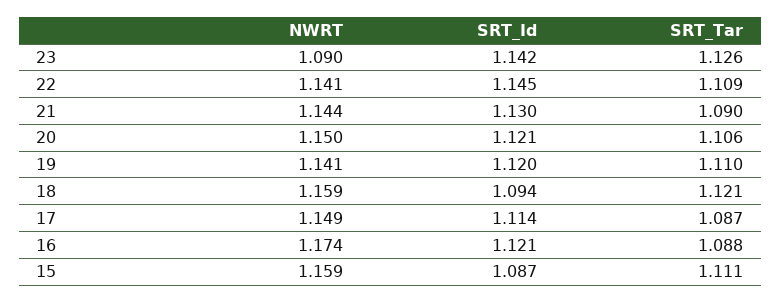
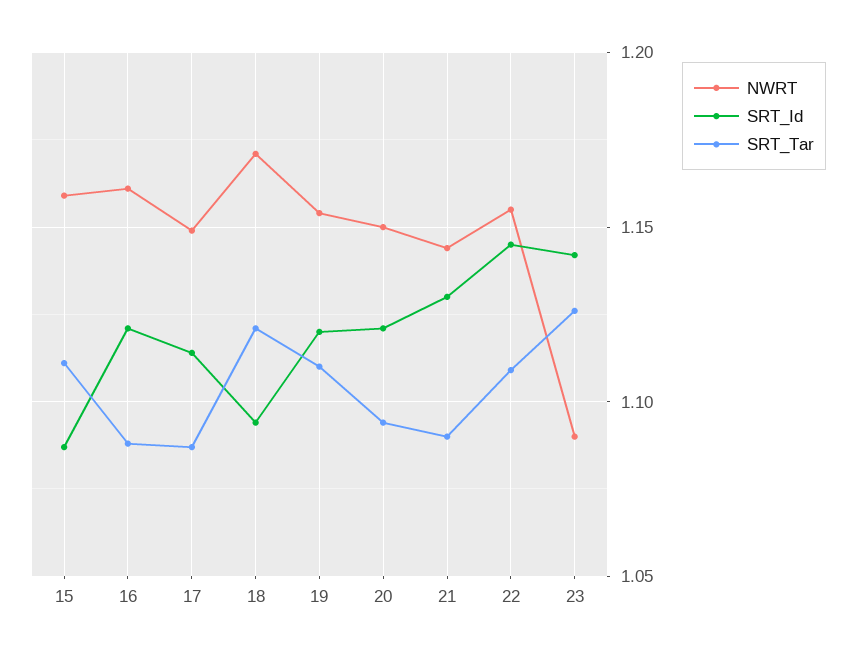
NWRT, 22: 1.141 -> 1.155
SRT_Tar, 20: 1.106 -> 1.095
NWRT, 19: 1.141 -> 1.155
NWRT, 18: 1.159 -> 1.17
NWRT, 16: 1.174 -> 1.16

